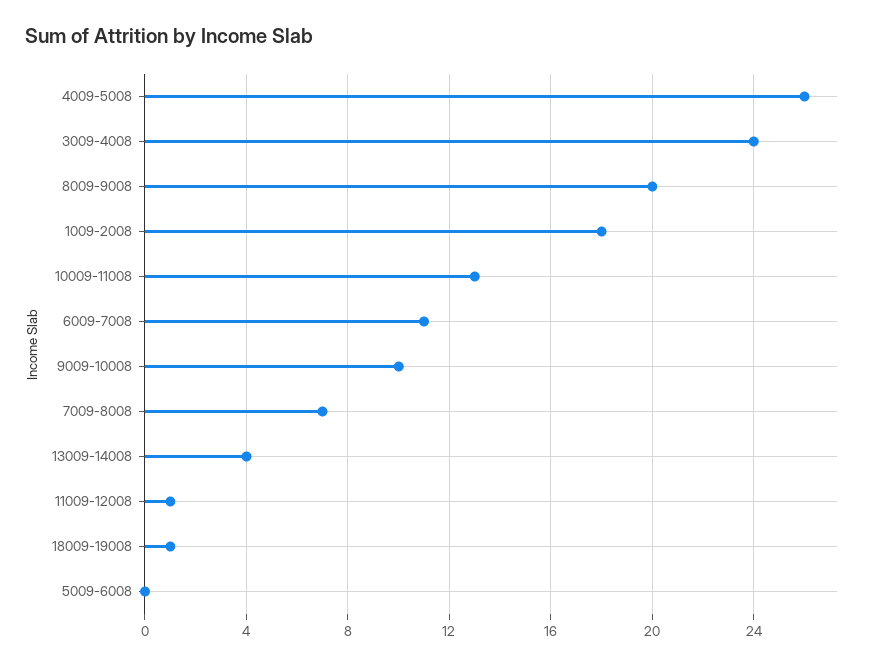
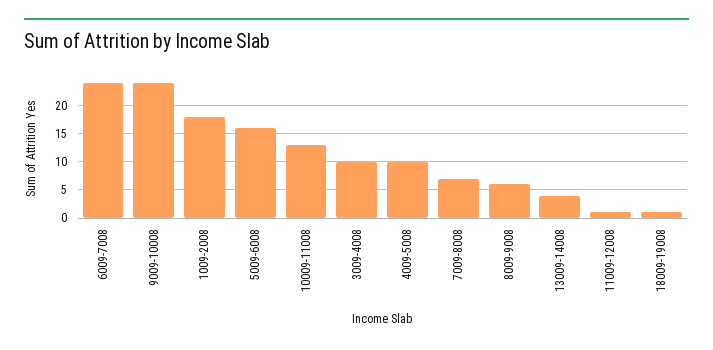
4009-5008: 26 -> 10
3009-4008: 24 -> 10
8009-9008: 20 -> 5
6009-7008: 11 -> 25
9009-10008: 10 -> 25
5009-6008: 0 -> 15

